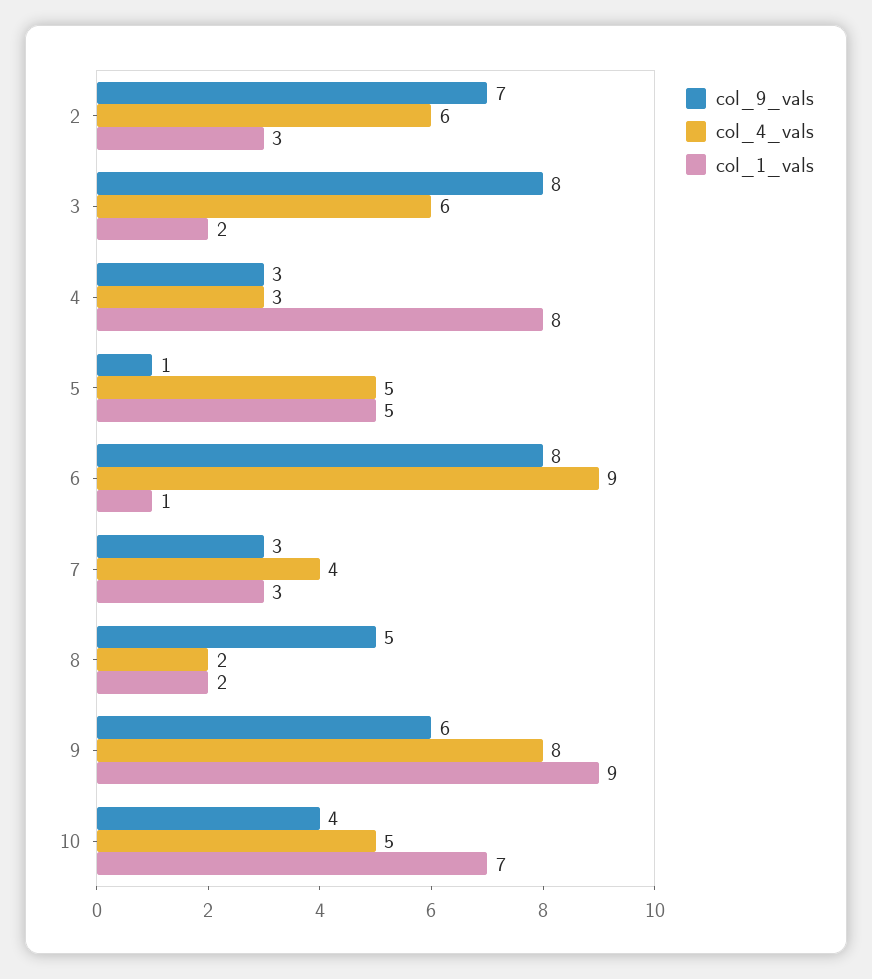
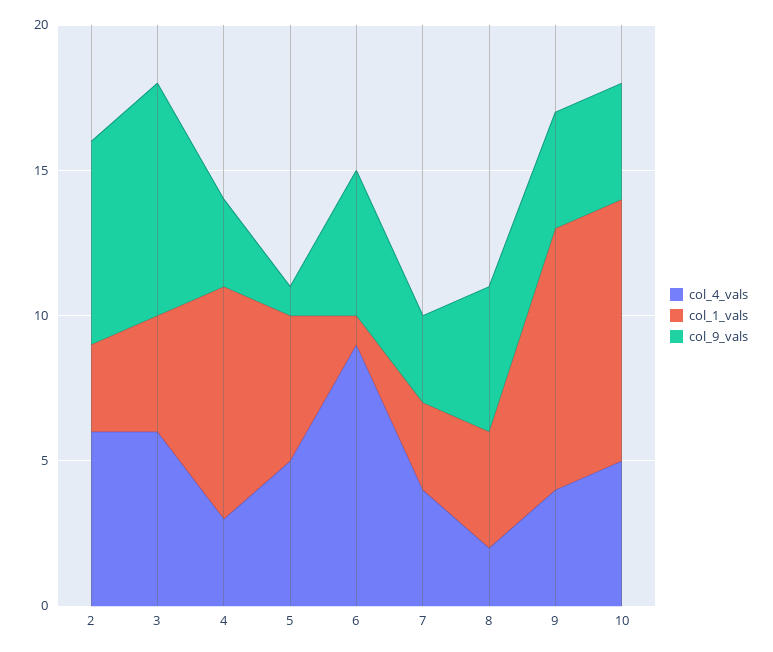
col_1_vals, 3: 2 -> 4
col_9_vals, 6: 8 -> 5
col_1_vals, 8: 2 -> 4
col_9_vals, 9: 6 -> 4
col_4_vals, 9: 8 -> 4
col_1_vals, 10: 7 -> 9

